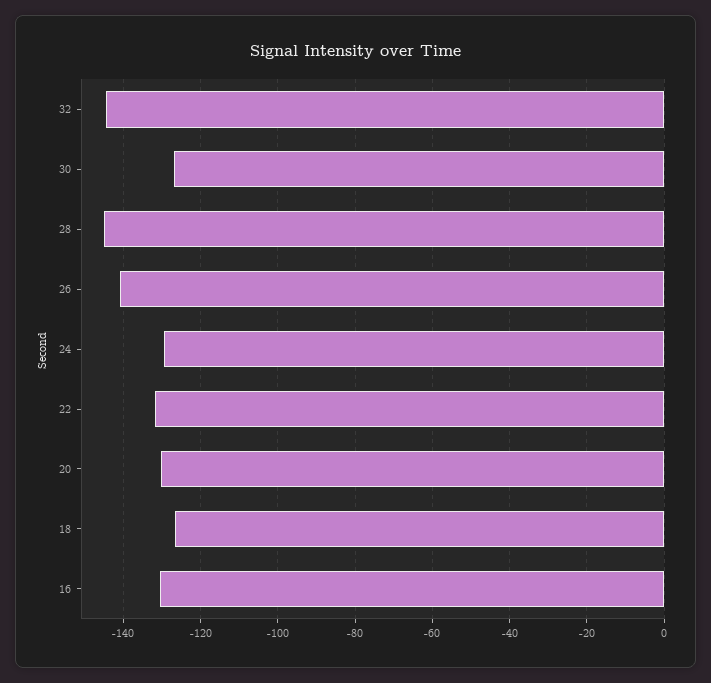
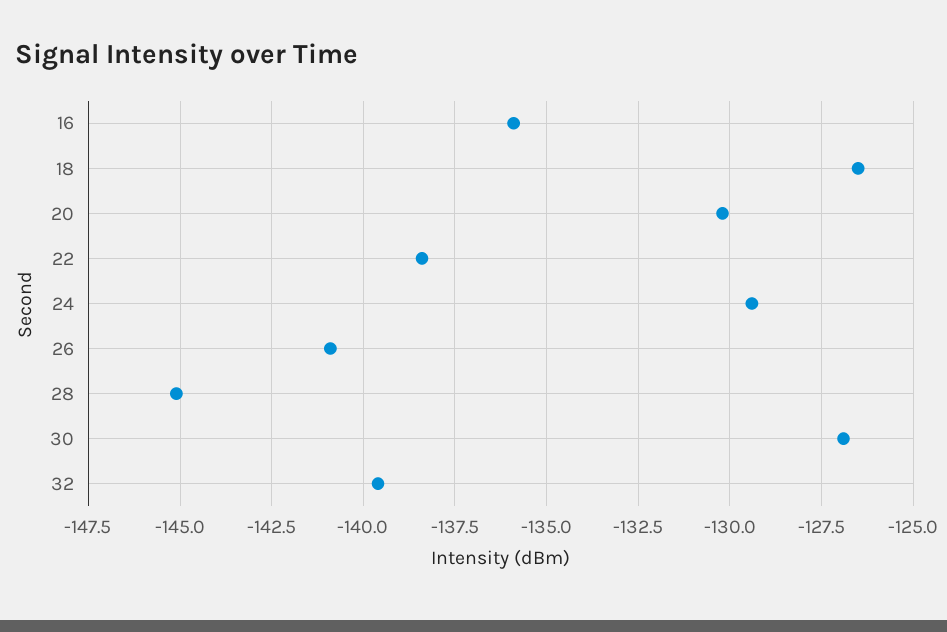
32: -144 -> -139.5
22: -132 -> -138.5
16: -130 -> -136

